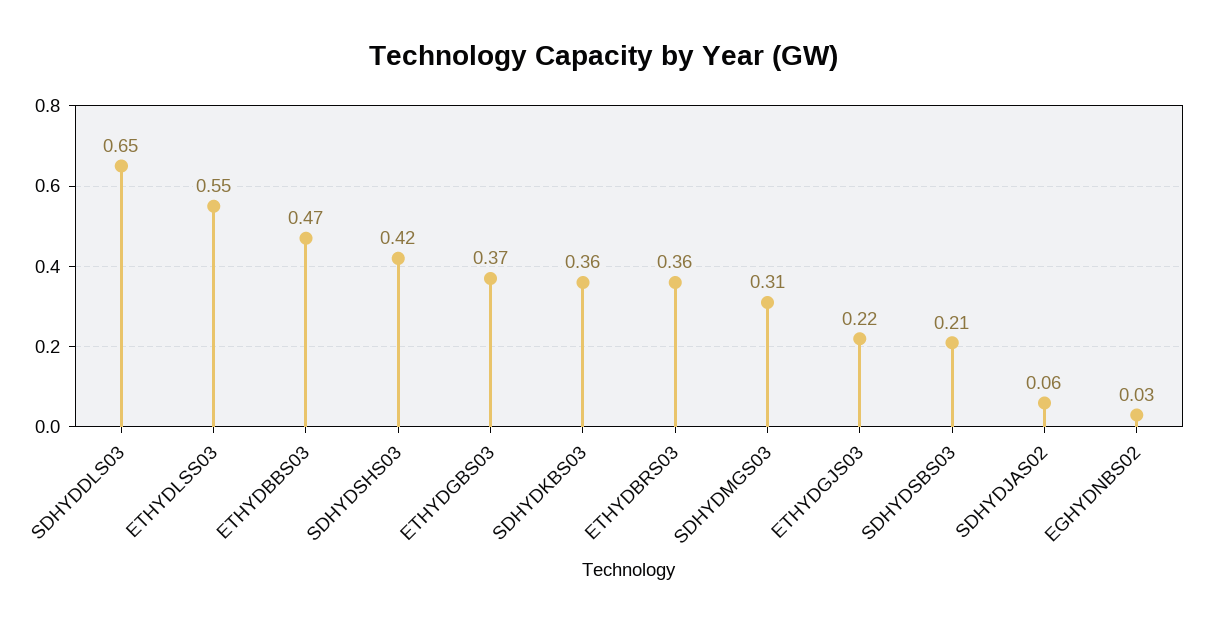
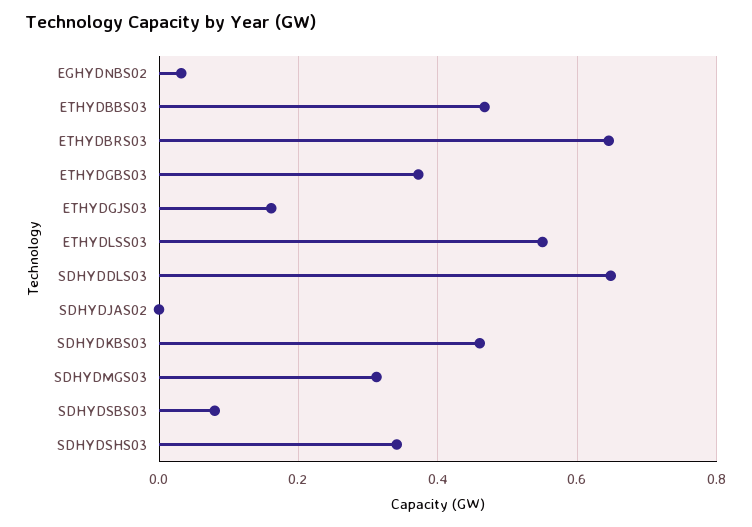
SDHYDSHS03: 0.42 -> 0.34
SDHYDKBS03: 0.36 -> 0.46
ETHYDBRS03: 0.36 -> 0.64
ETHYDGJS03: 0.22 -> 0.16
SDHYDSBS03: 0.21 -> 0.08
SDHYDJAS02: 0.06 -> 0

